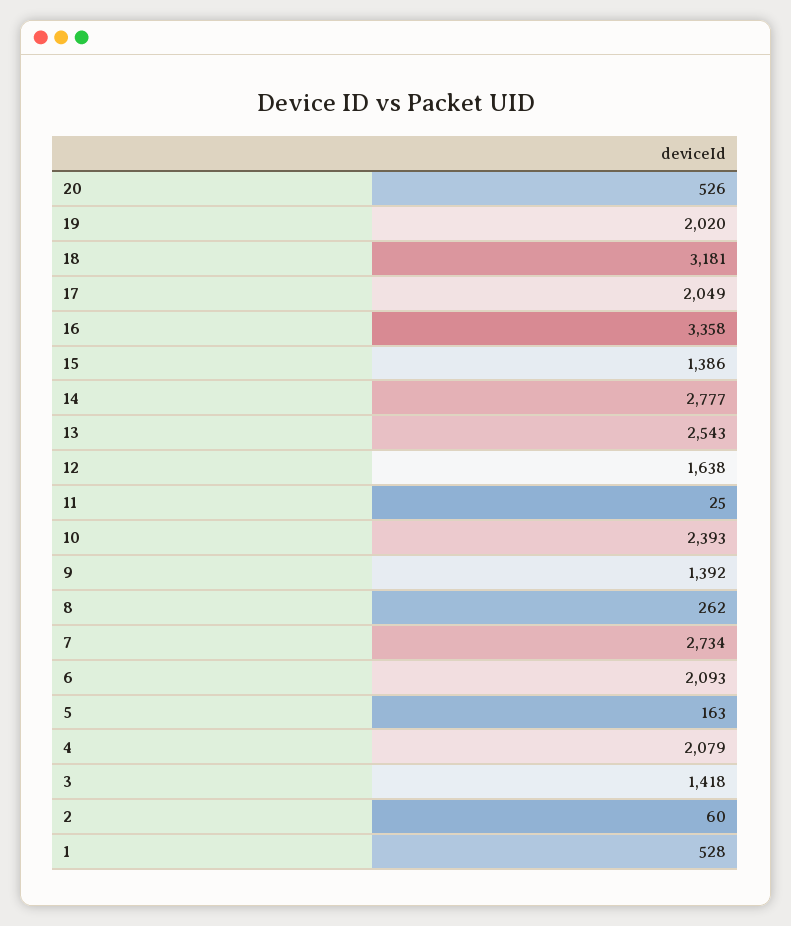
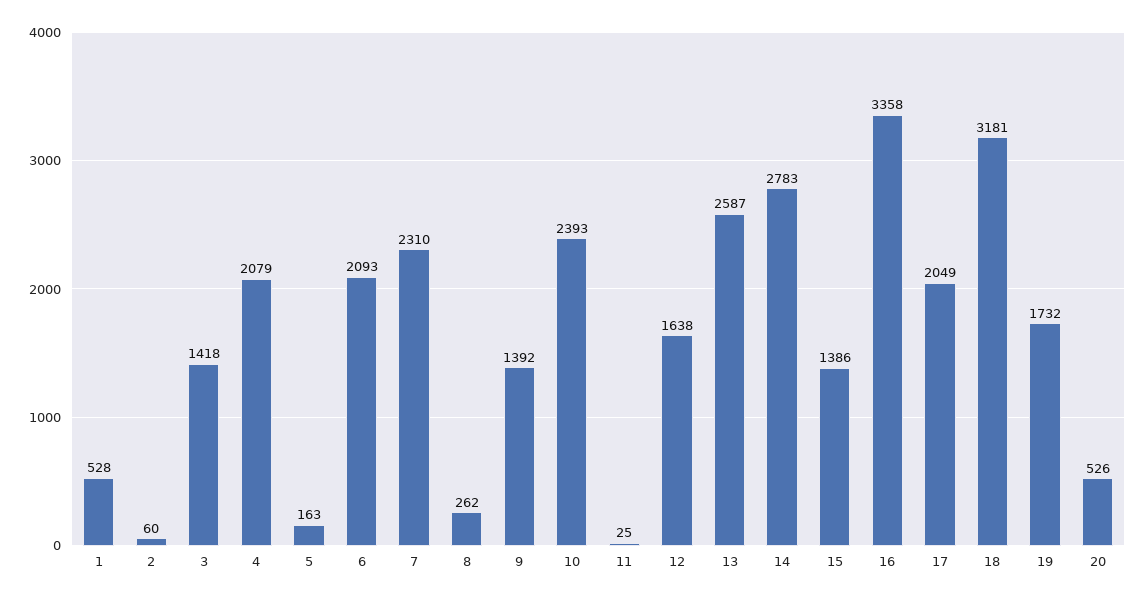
19: 2020 -> 1732
14: 2777 -> 2783
13: 2543 -> 2587
7: 2734 -> 2310

